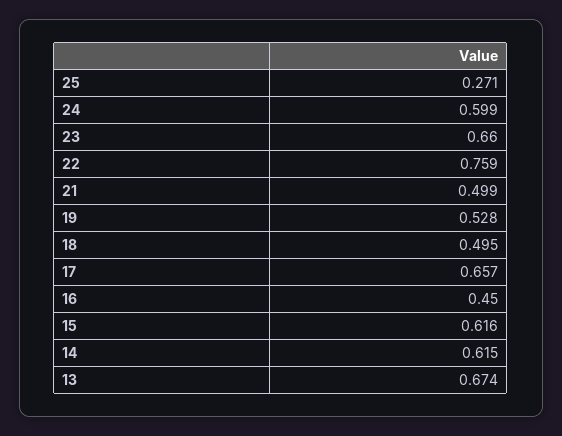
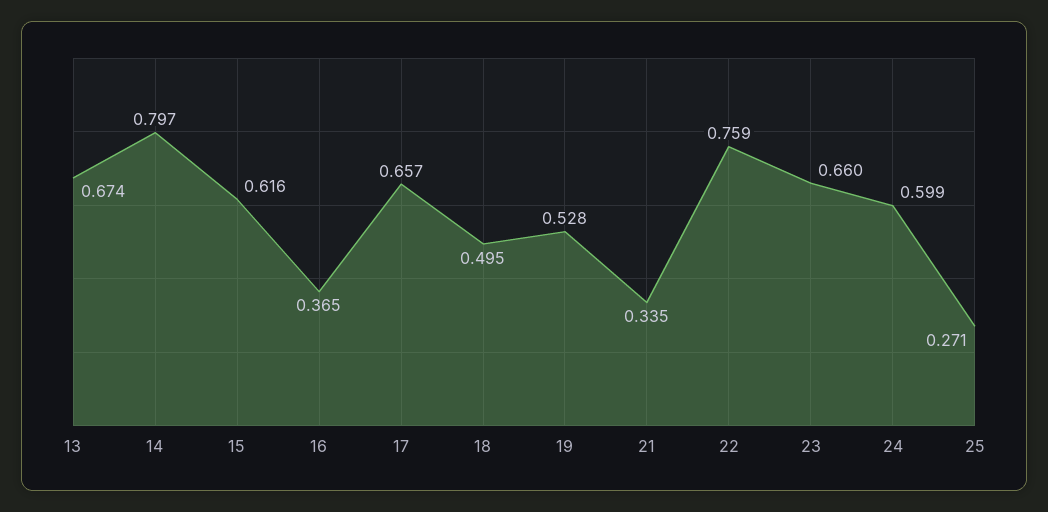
21: 0.499 -> 0.335
16: 0.45 -> 0.365
14: 0.615 -> 0.797

